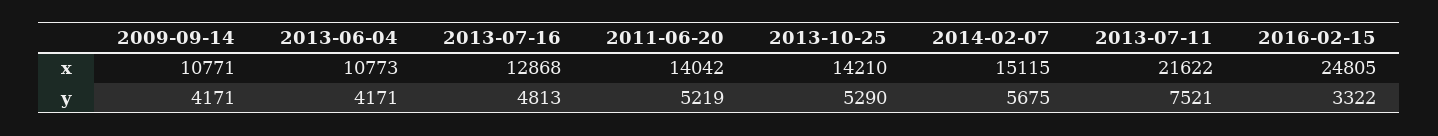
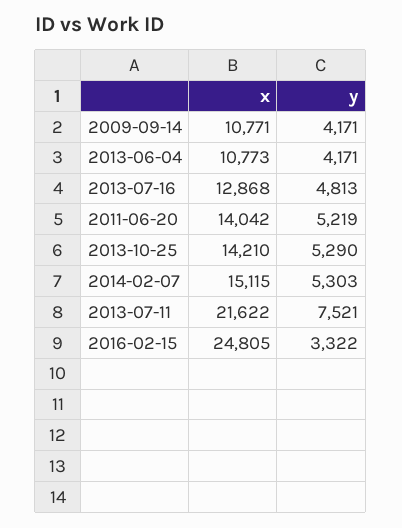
2014-02-07, y: 5675 -> 5303

